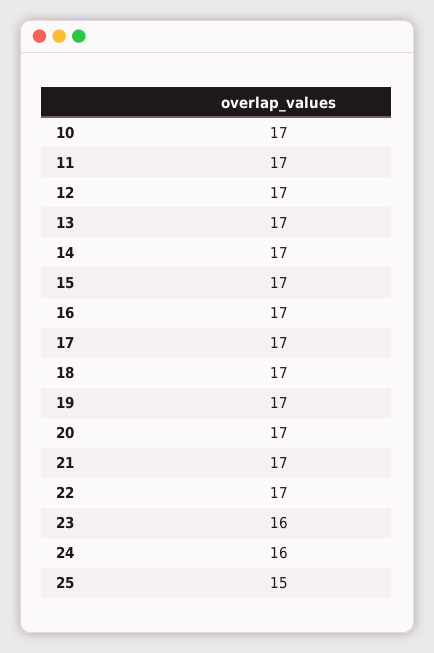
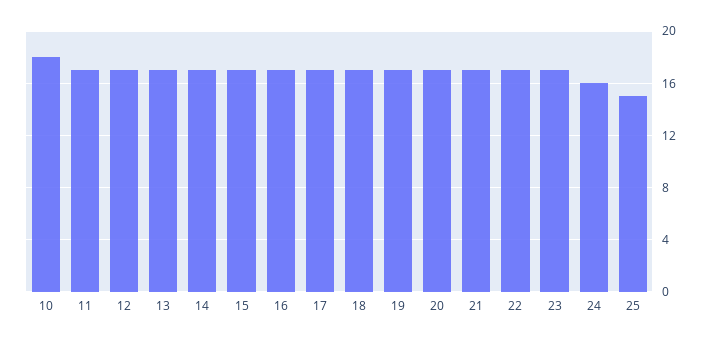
10: 17 -> 18
23: 16 -> 17

